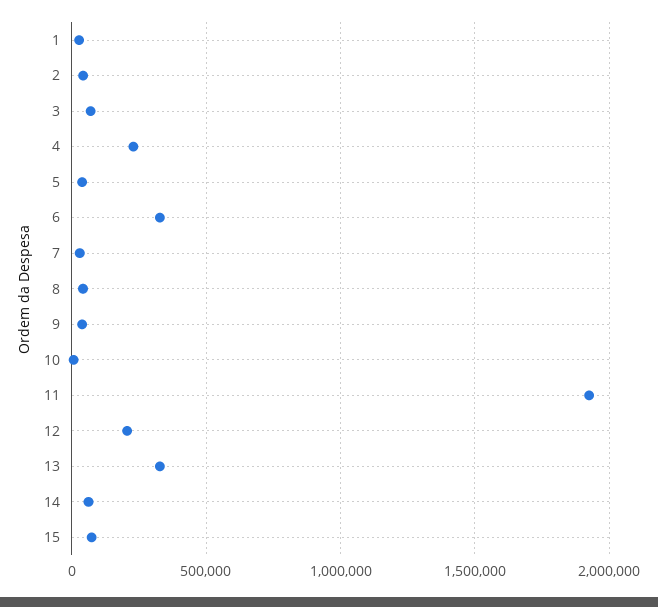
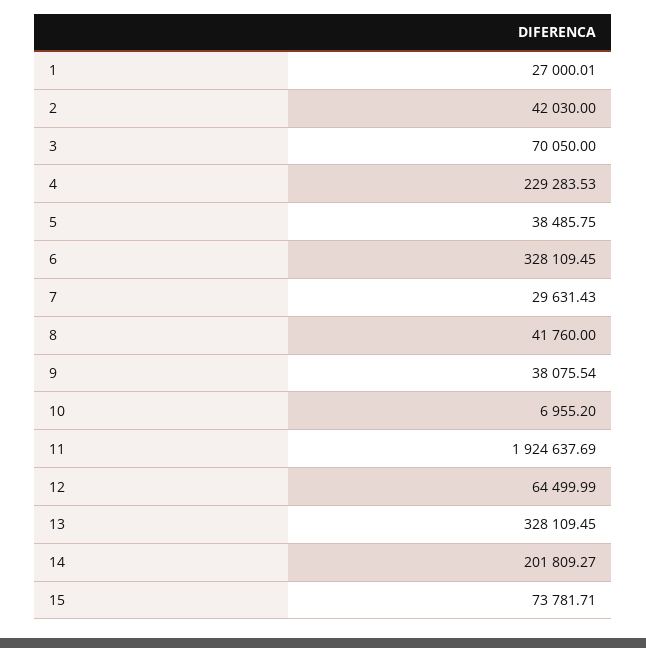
12: 200000 -> 64499.99
14: 50000 -> 201809.27

